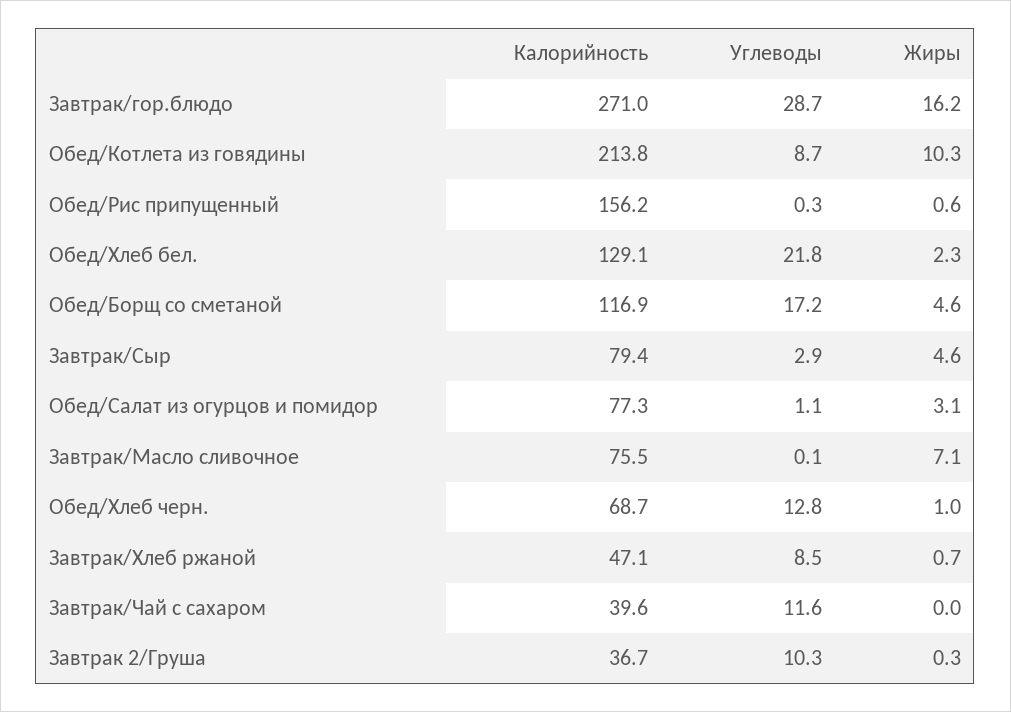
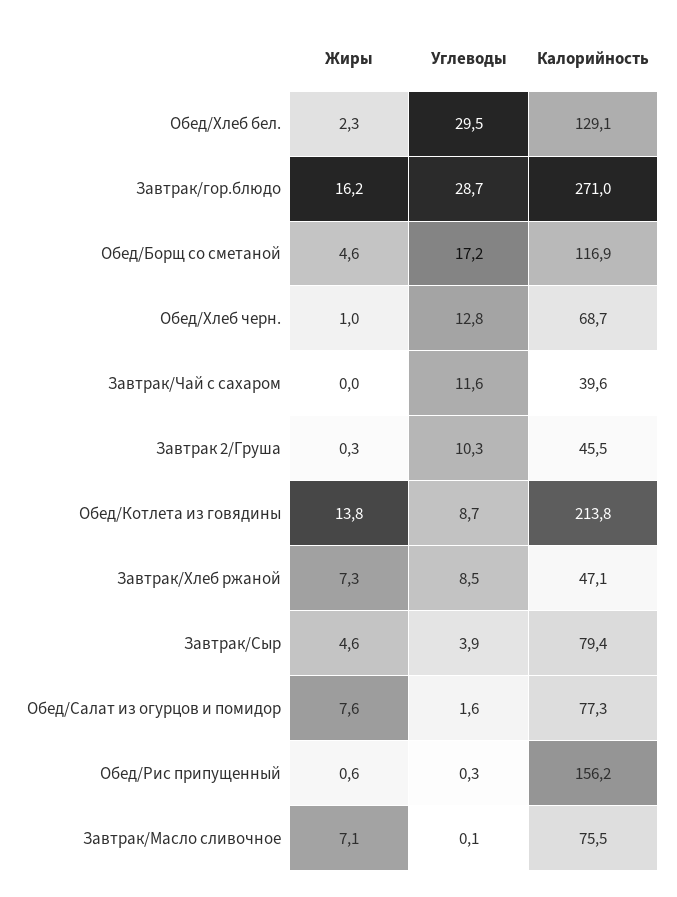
Жиры, Обед/Котлета из говядины: 10.3 -> 13.8
Углеводы, Обед/Хлеб бел.: 21.8 -> 29.5
Углеводы, Завтрак/Сыр: 2.9 -> 3.9
Углеводы, Обед/Салат из огурцов и помидор: 1.1 -> 1.6
Жиры, Обед/Салат из огурцов и помидор: 3.1 -> 7.6
Жиры, Завтрак/Хлеб ржаной: 0.7 -> 7.3
Калорийность, Завтрак 2/Груша: 36.7 -> 45.5

